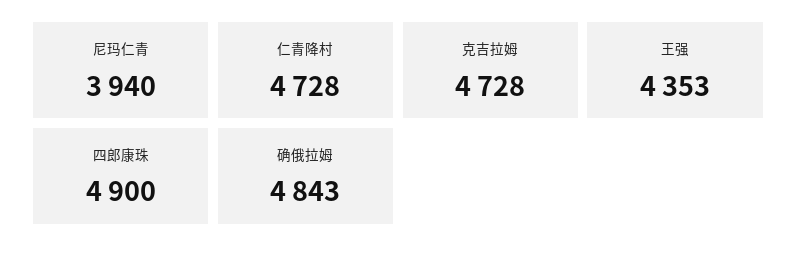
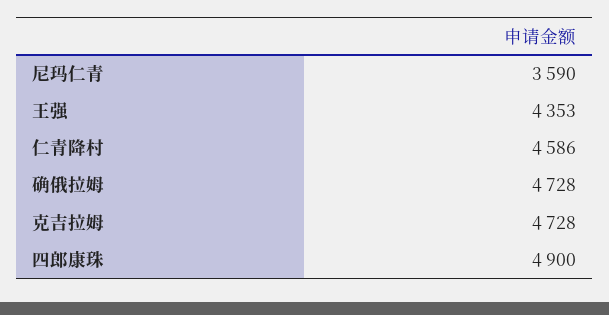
尼玛仁青: 3940 -> 3590
仁青降村: 4728 -> 4586
确俄拉姆: 4843 -> 4728

